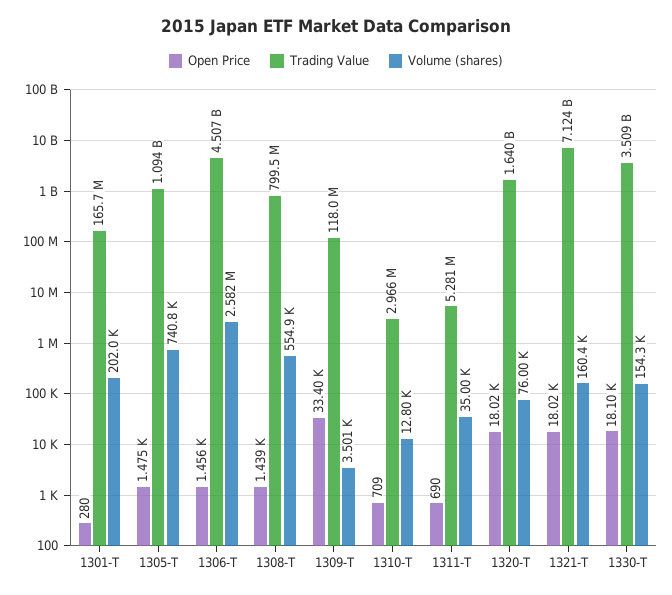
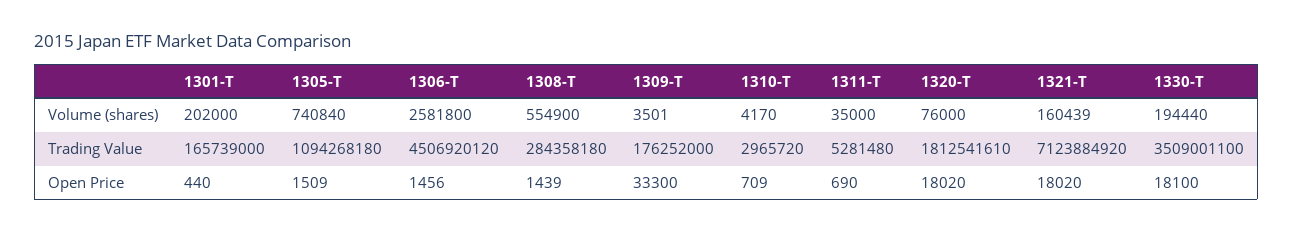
Open Price, 1301-T: 280 -> 440
Open Price, 1305-T: 1475 -> 1509
Trading Value, 1308-T: 799500000 -> 284358180
Open Price, 1309-T: 33400 -> 33300
Trading Value, 1309-T: 118000000 -> 176252000
Volume (shares), 1310-T: 12800 -> 4170
Trading Value, 1320-T: 1640000000 -> 1812541610
Volume (shares), 1330-T: 154300 -> 194440

